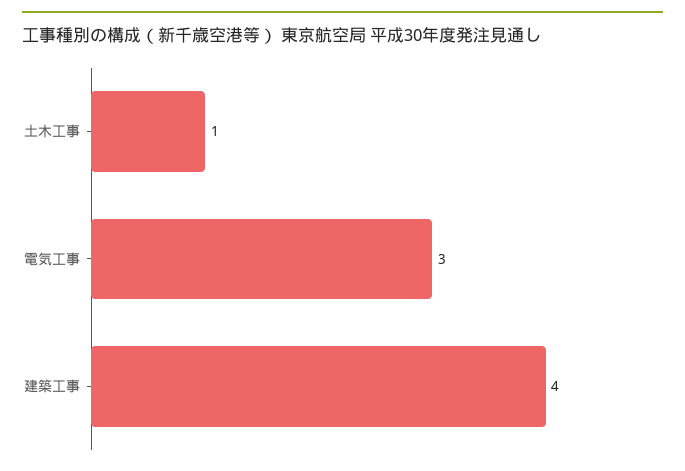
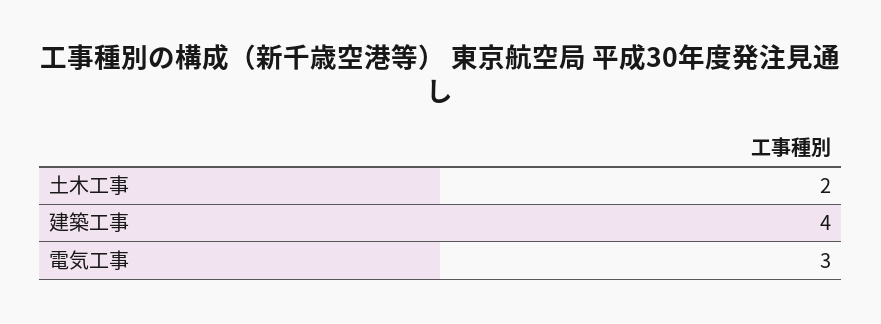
土木工事: 1 -> 2

